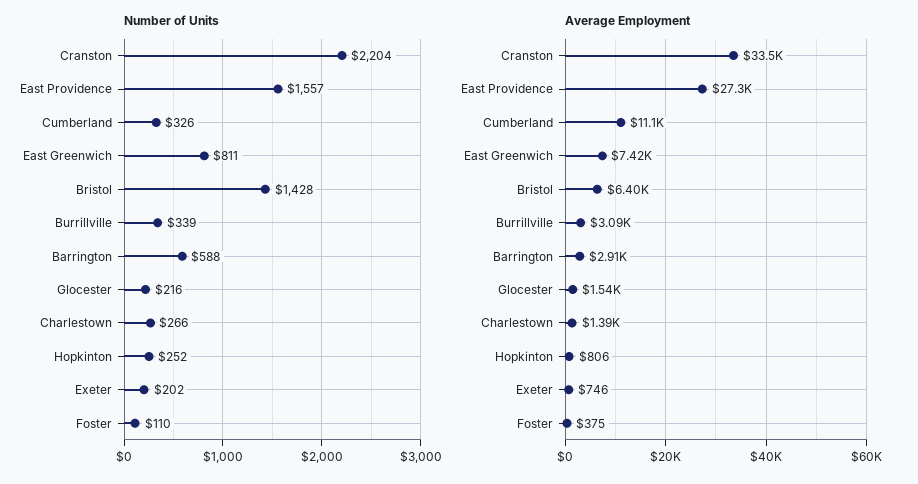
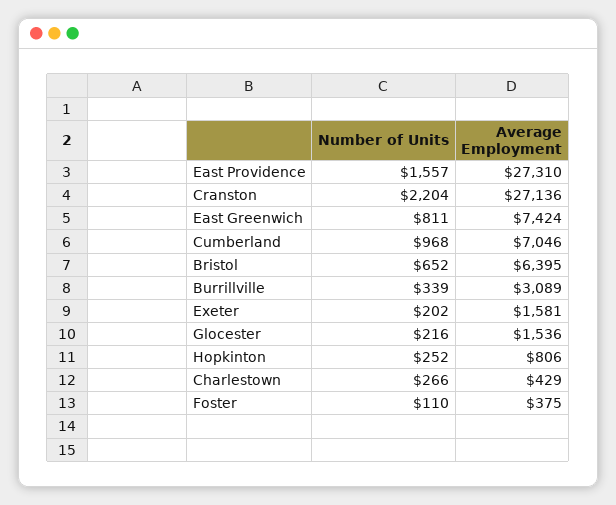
Number of Units, Cumberland: 326 -> 968
Number of Units, Bristol: 1428 -> 652
Number of Units, Barrington: 588 -> none
Average Employment, Cranston: 33500 -> 27136
Average Employment, Cumberland: 11100 -> 7046
Average Employment, Barrington: 2910 -> none
Average Employment, Charlestown: 1390 -> 429
Average Employment, Exeter: 746 -> 1581

